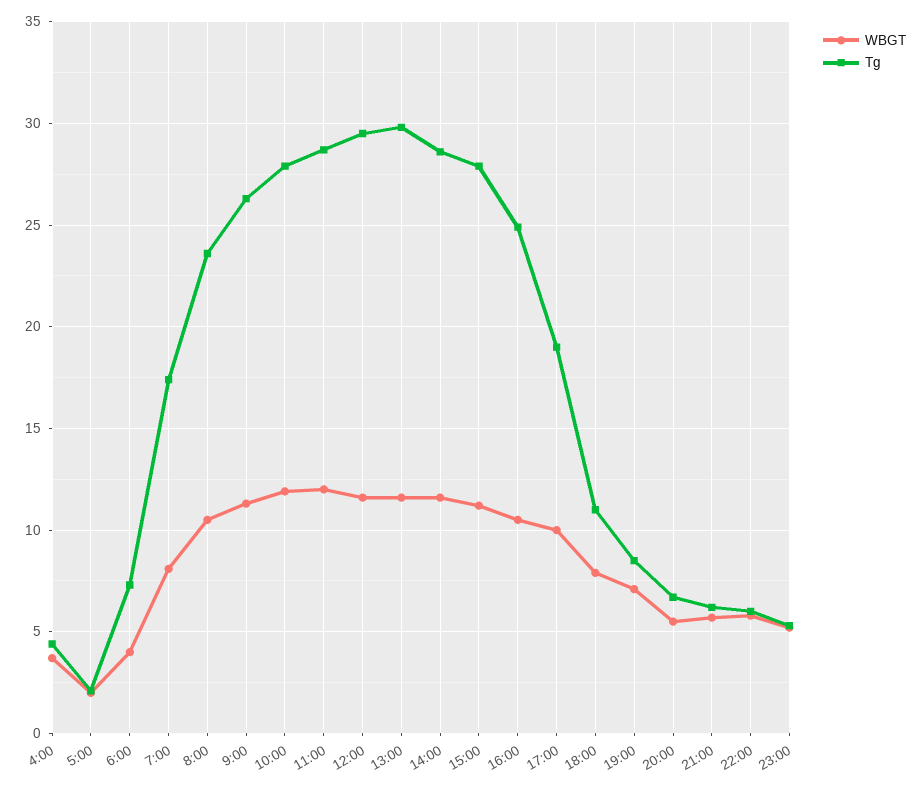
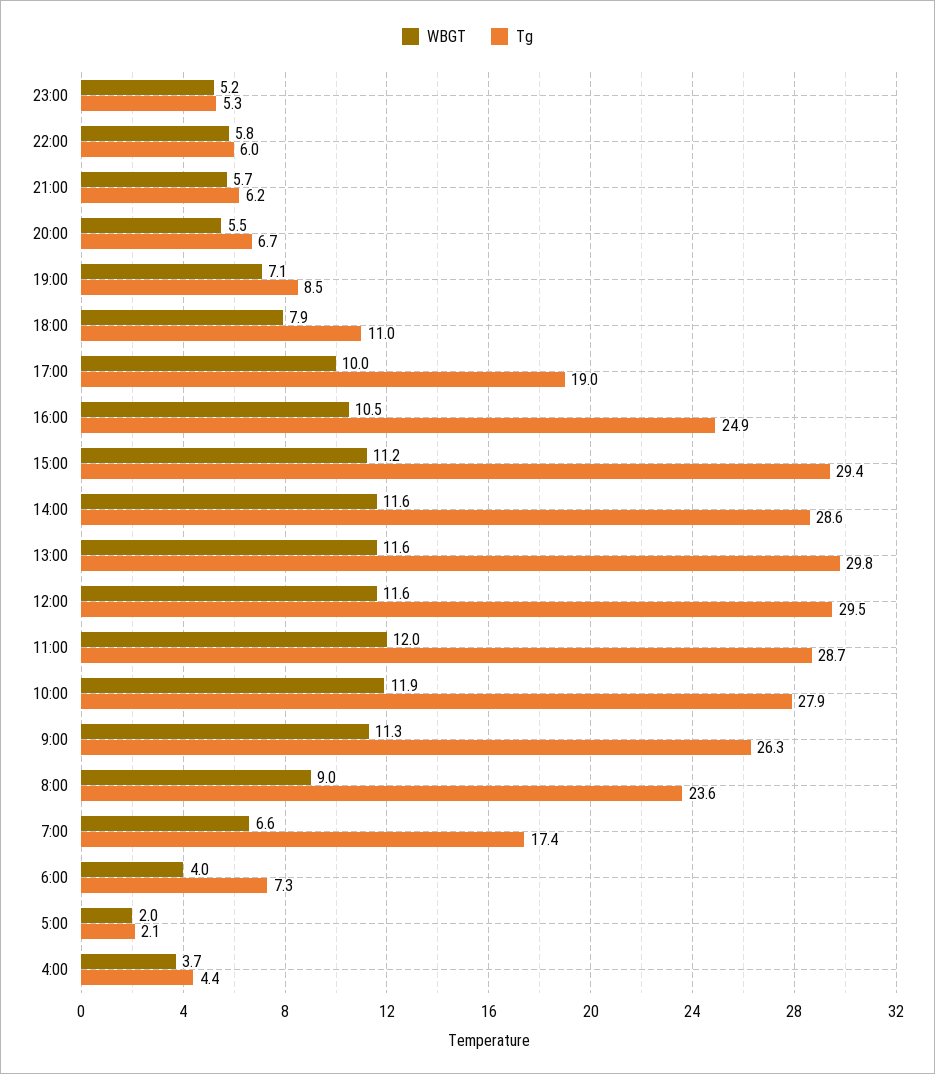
WBGT, 7:00: 8 -> 6.6
WBGT, 8:00: 10.5 -> 9
Tg, 15:00: 28 -> 29.4

